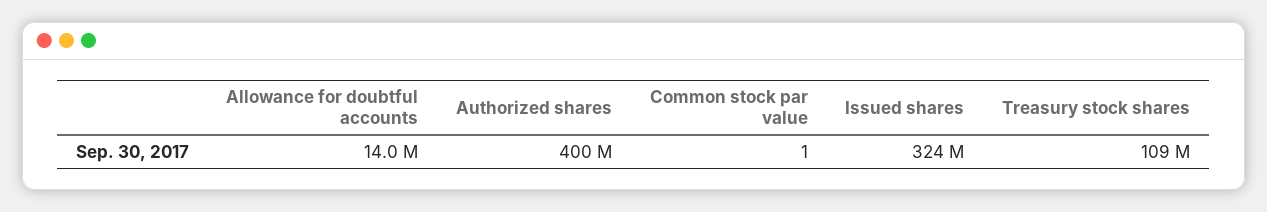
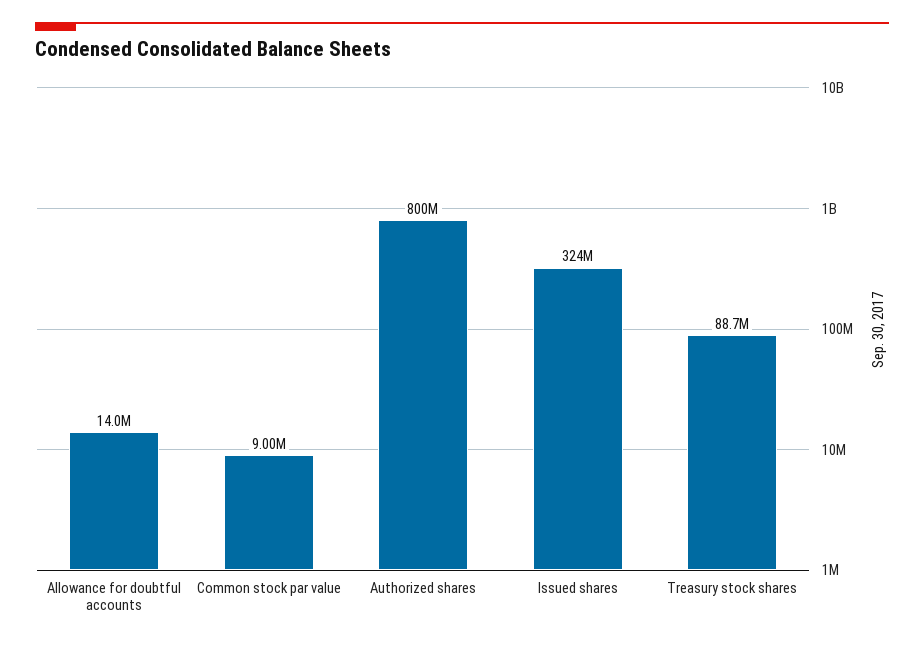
Authorized shares: 400000000 -> 800000000
Common stock par value: 1 -> 9000000
Treasury stock shares: 109000000 -> 88700000

